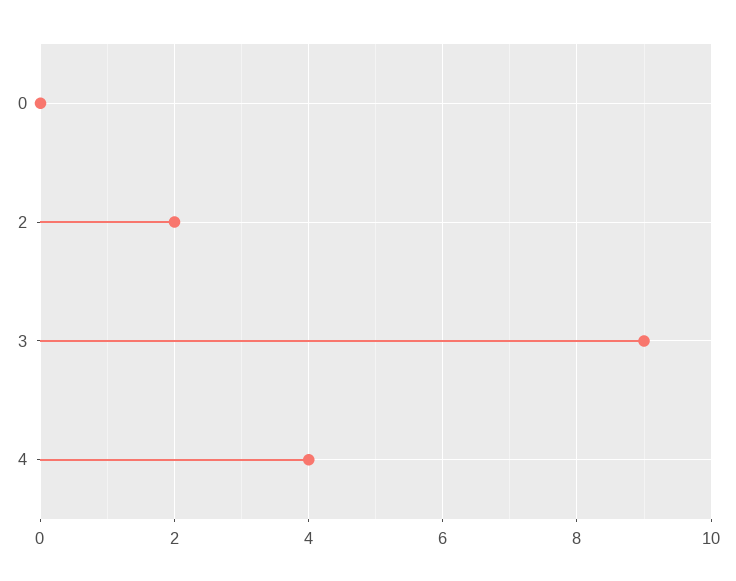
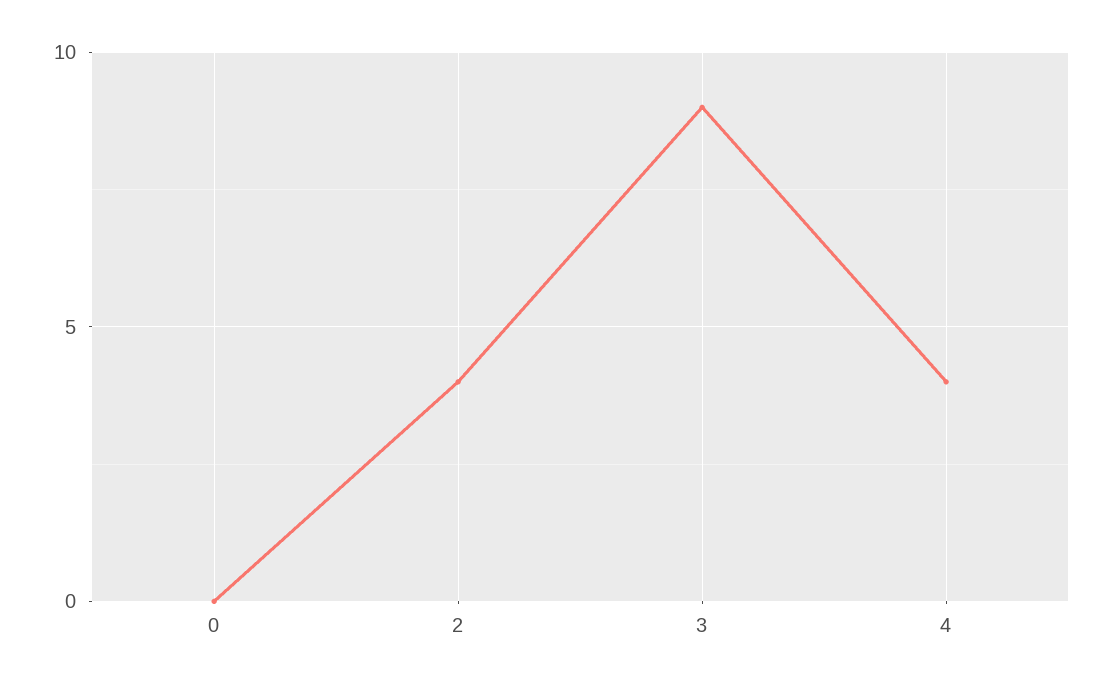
2: 2 -> 4

